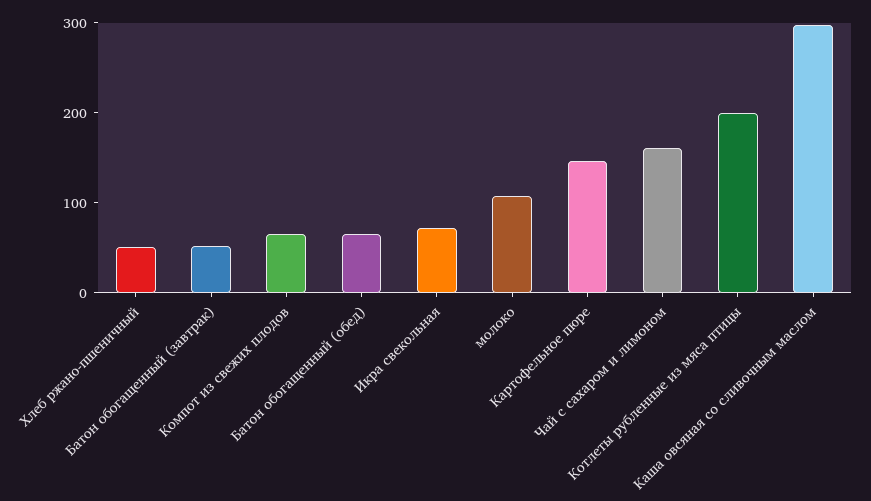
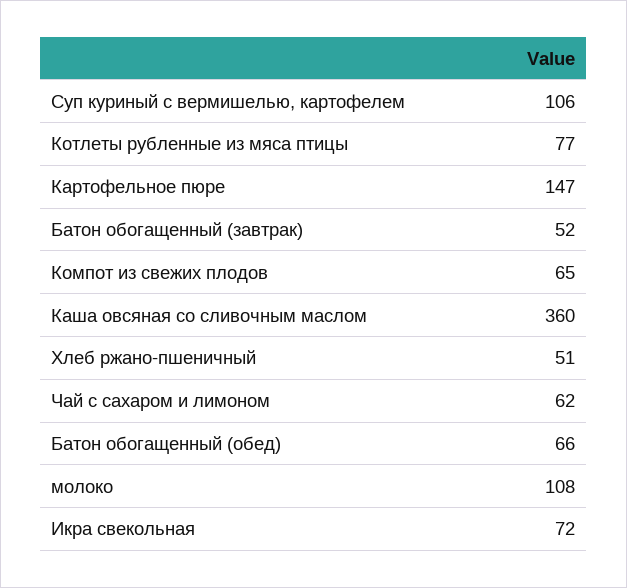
Чай с сахаром и лимоном: 160 -> 62
Котлеты рубленные из мяса птицы: 200 -> 77
Каша овсяная со сливочным маслом: 300 -> 360
Суп куриный с вермишелью, картофелем: none -> 106

